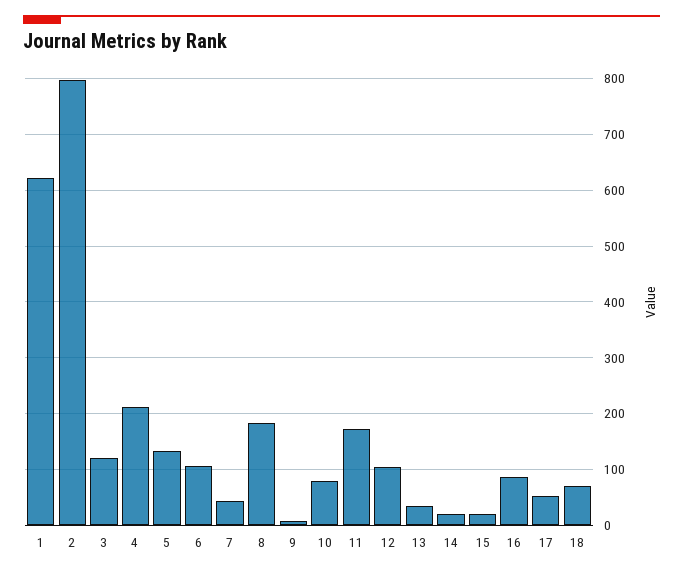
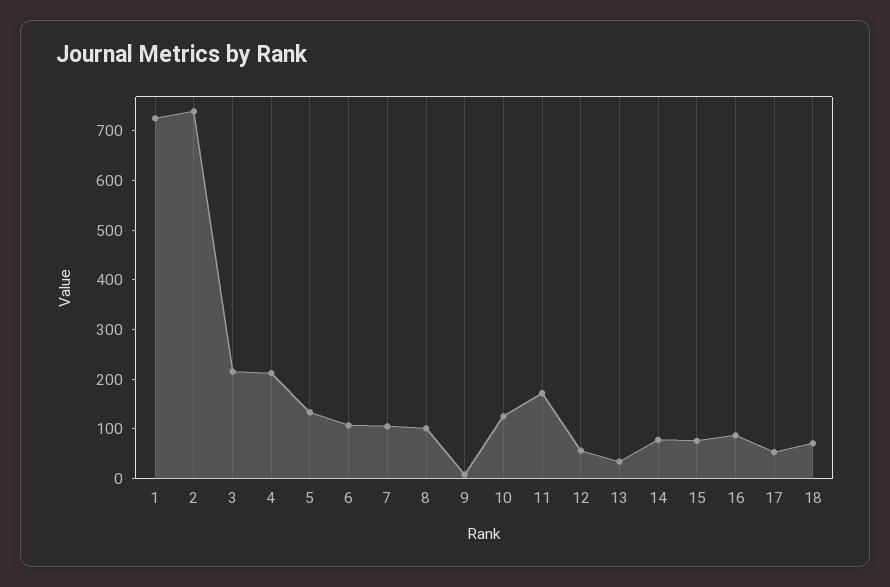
1: 620 -> 720
2: 800 -> 740
3: 120 -> 220
7: 40 -> 100
8: 180 -> 100
10: 80 -> 120
12: 100 -> 60
14: 20 -> 80
15: 20 -> 80

